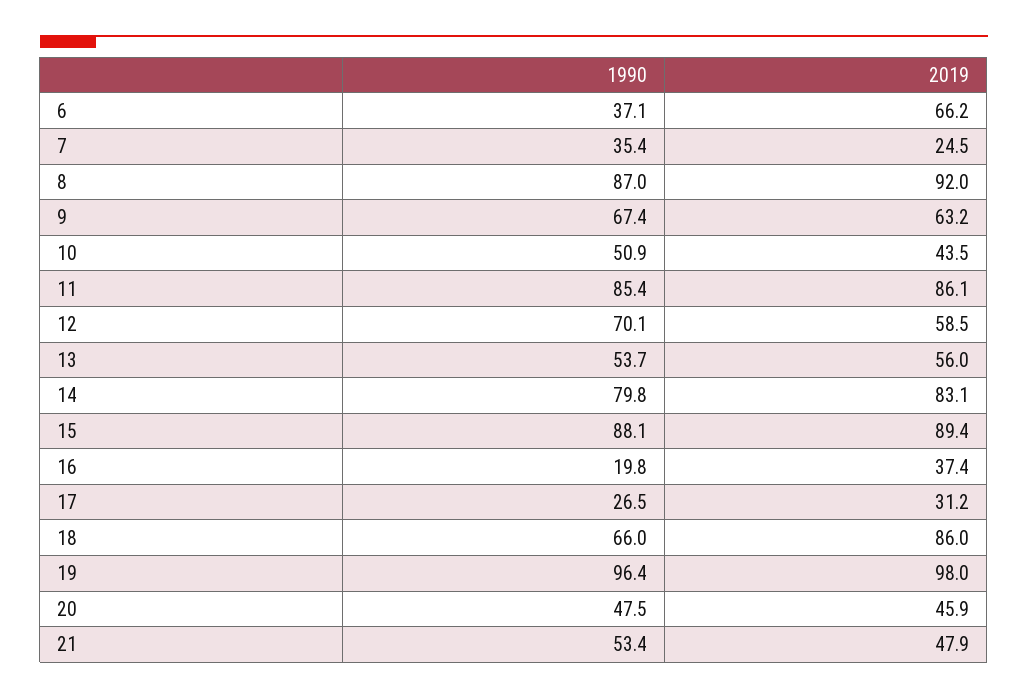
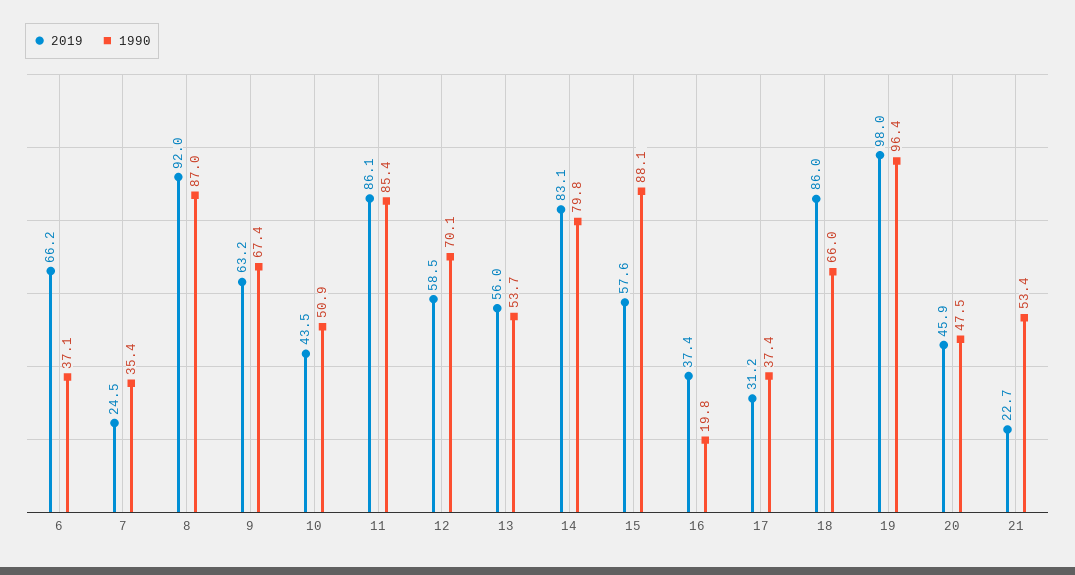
2019, 15: 89.4 -> 57.6
1990, 17: 26.5 -> 37.4
2019, 21: 47.9 -> 22.7

